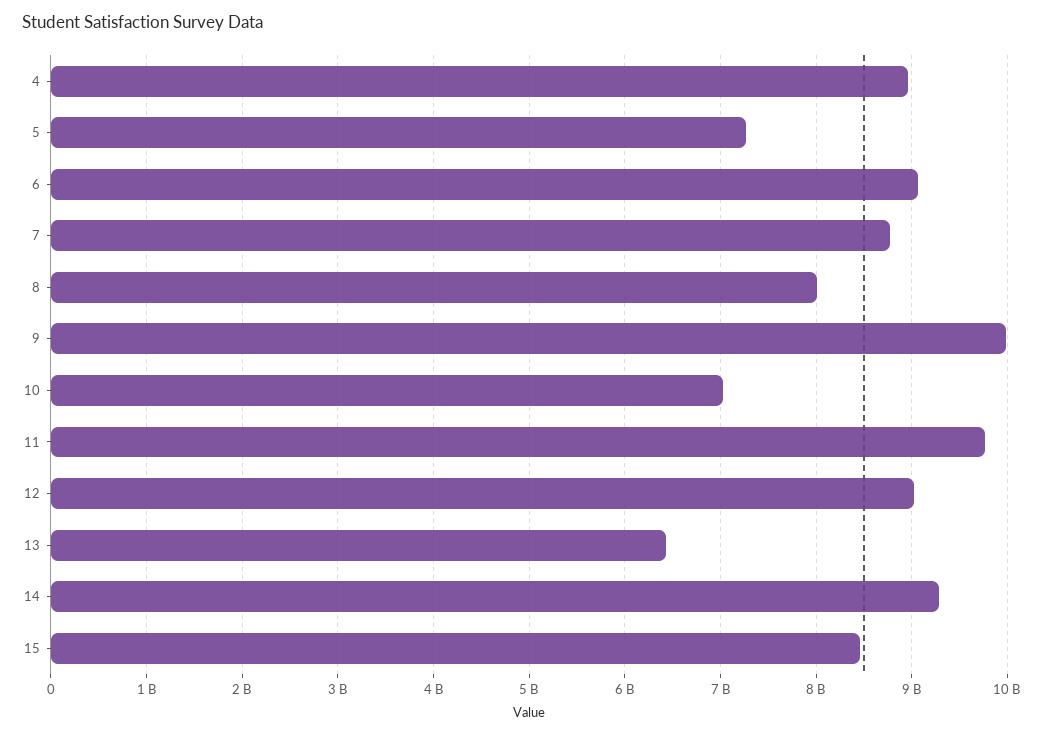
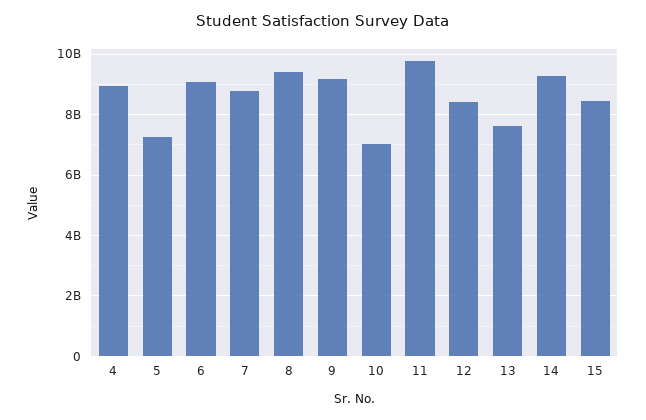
8: 8000000000 -> 9400000000
9: 10000000000 -> 9200000000
12: 9000000000 -> 8400000000
13: 6400000000 -> 7600000000

